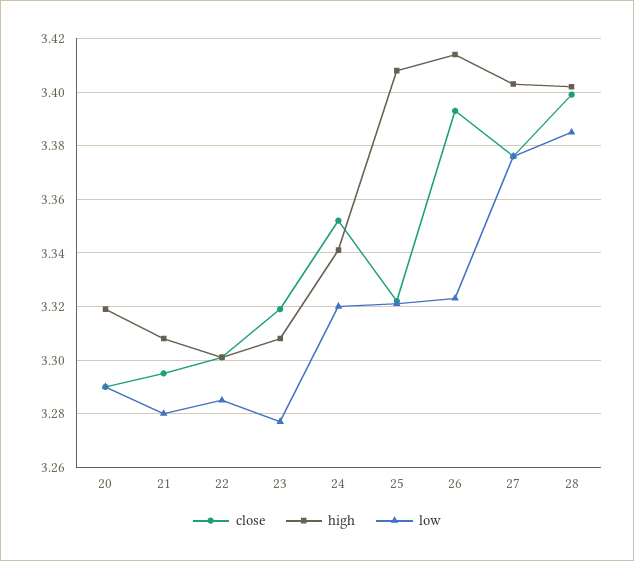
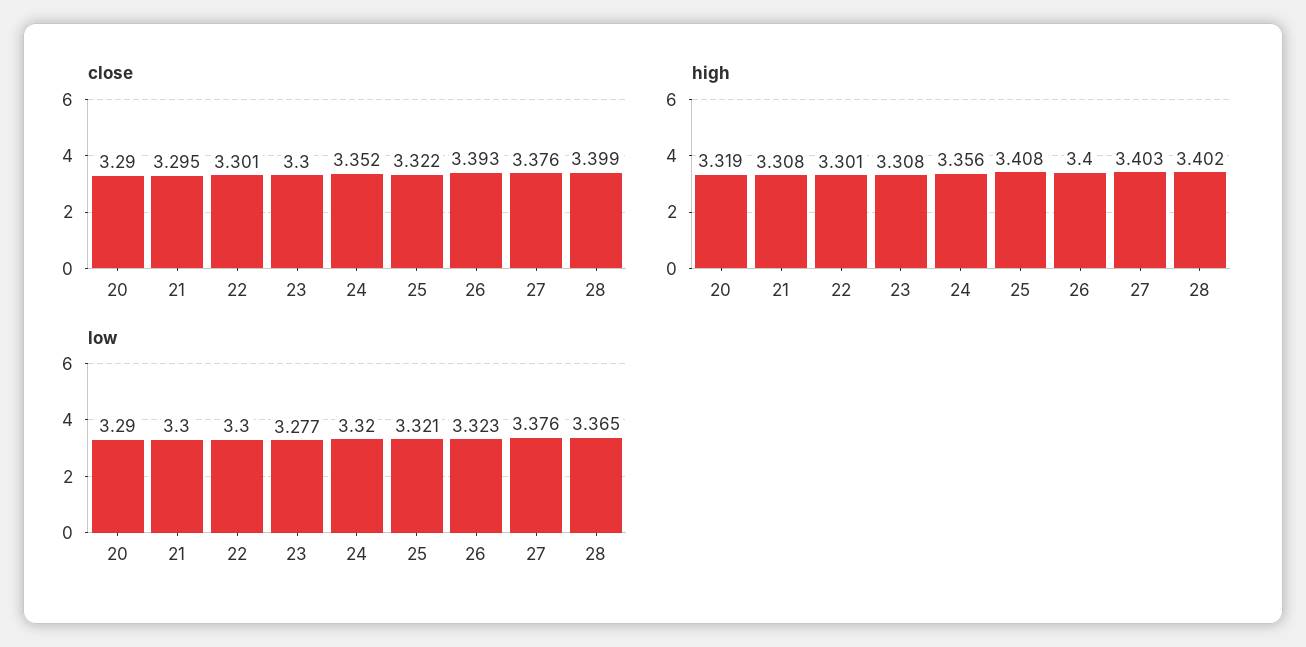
low, 21: 3.28 -> 3.3
low, 22: 3.285 -> 3.3
close, 23: 3.32 -> 3.3
high, 24: 3.34 -> 3.356
high, 26: 3.415 -> 3.4
low, 28: 3.385 -> 3.365

